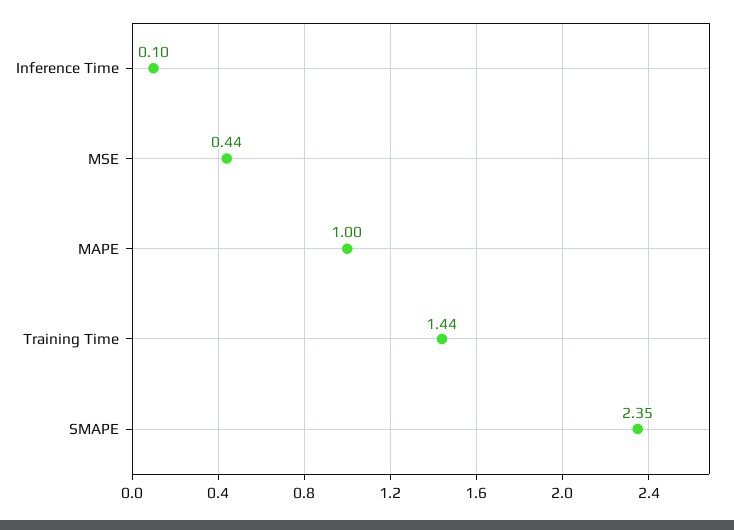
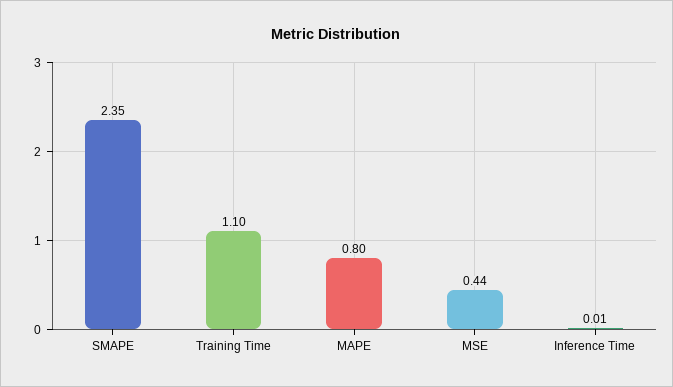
Inference Time: 0.1 -> 0.01
MAPE: 1 -> 0.8
Training Time: 1.44 -> 1.1

